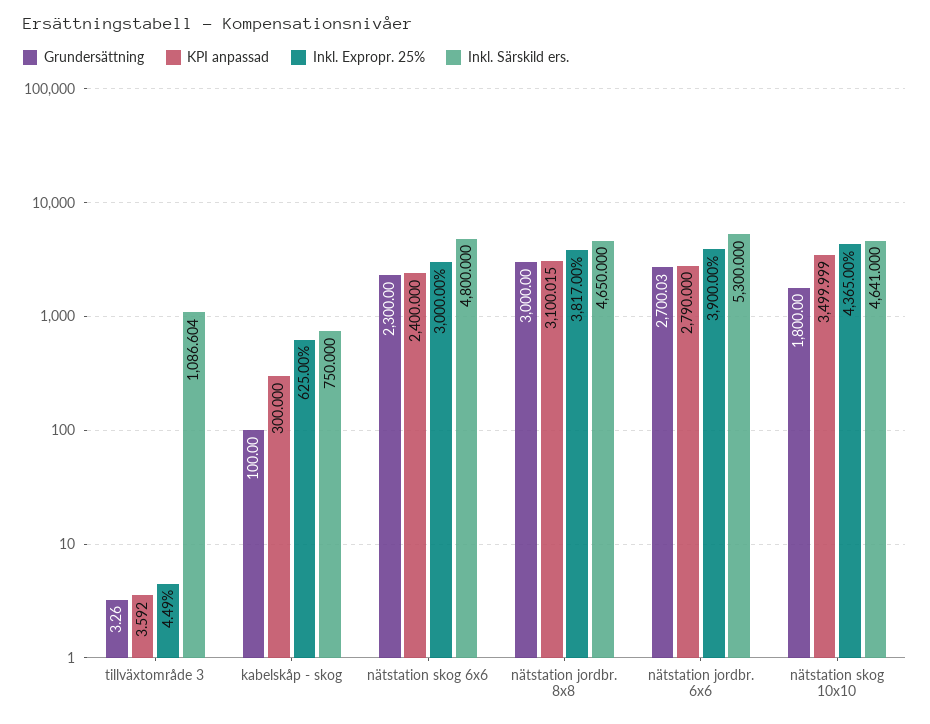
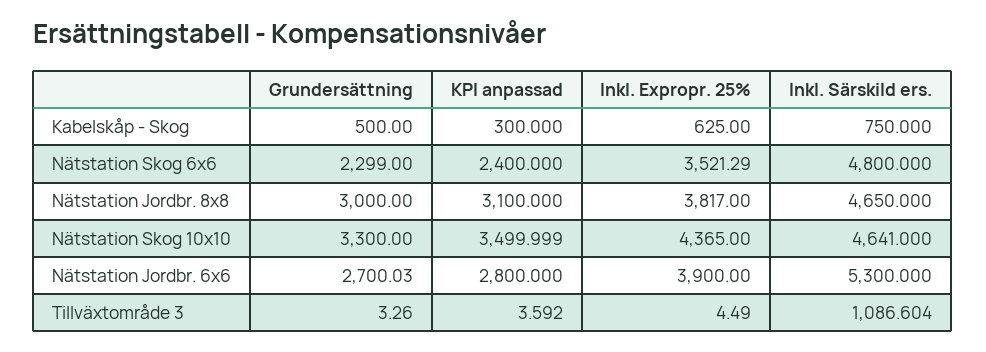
Grundersättning, kabelskåp - skog: 100 -> 500
Grundersättning, nätstation skog 6x6: 2300 -> 2299
Inkl. Expropr. 25%, nätstation skog 6x6: 3000 -> 3521.29
KPI anpassad, nätstation jordbr. 8x8: 3100.015 -> 3100
KPI anpassad, nätstation jordbr. 6x6: 2790 -> 2800
Grundersättning, nätstation skog 10x10: 1800 -> 3300

